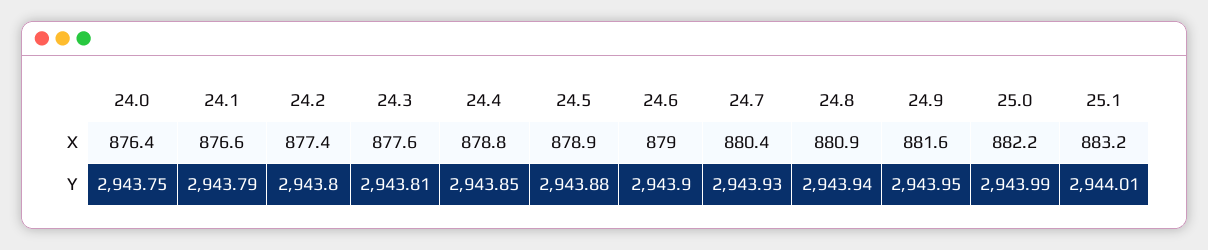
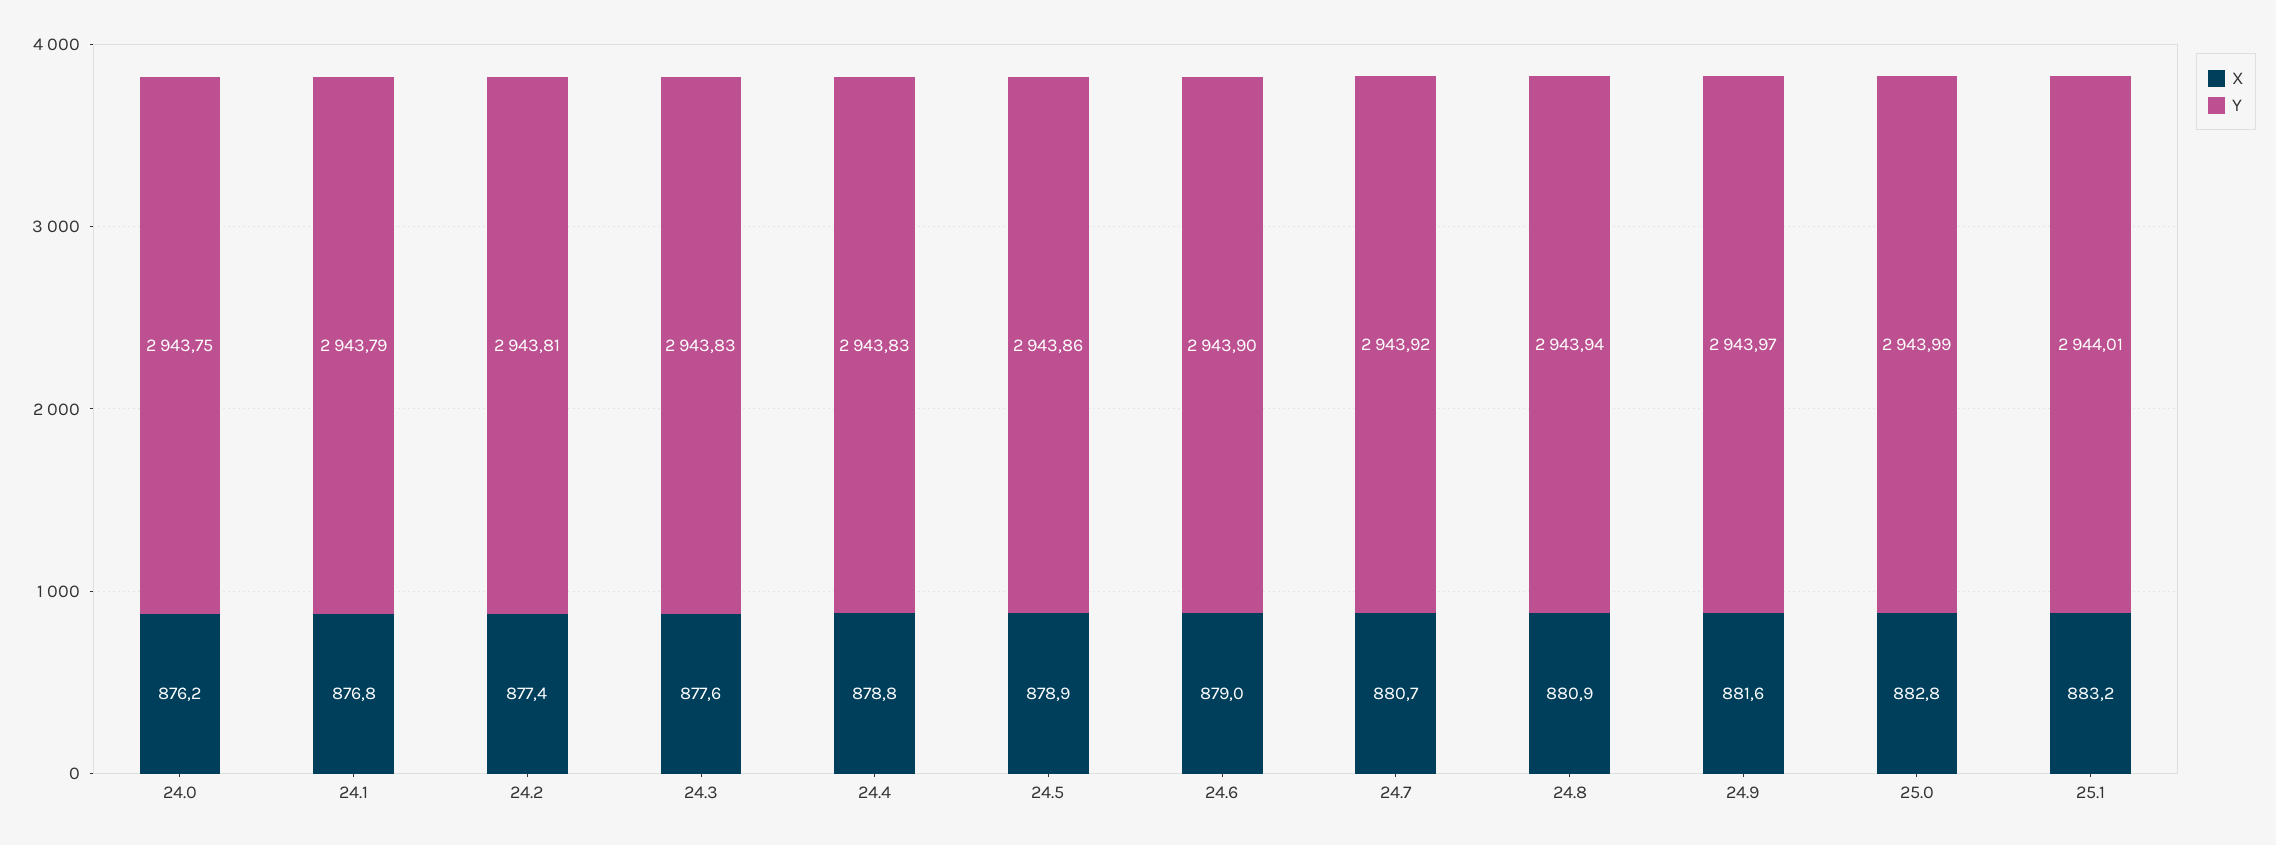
X, 24.0: 876.4 -> 876.2
X, 24.1: 876.6 -> 876.8
X, 24.7: 880.4 -> 880.7
X, 25.0: 882.2 -> 882.8
Y, 24.2: 2943.8 -> 2943.81
Y, 24.3: 2943.81 -> 2943.83
Y, 24.4: 2943.85 -> 2943.83
Y, 24.5: 2943.88 -> 2943.86
Y, 24.7: 2943.93 -> 2943.92
Y, 24.9: 2943.95 -> 2943.97

